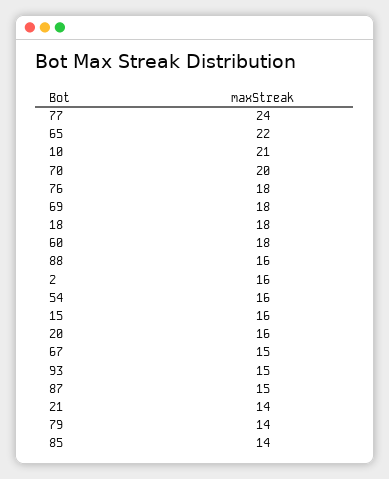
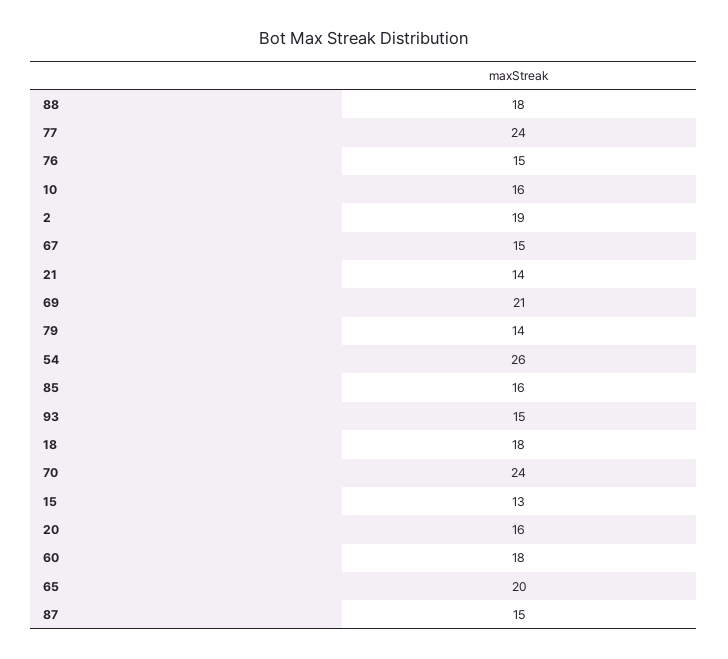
65: 22 -> 20
10: 21 -> 16
70: 20 -> 24
76: 18 -> 15
69: 18 -> 21
88: 16 -> 18
2: 16 -> 19
54: 16 -> 26
15: 16 -> 13
85: 14 -> 16

